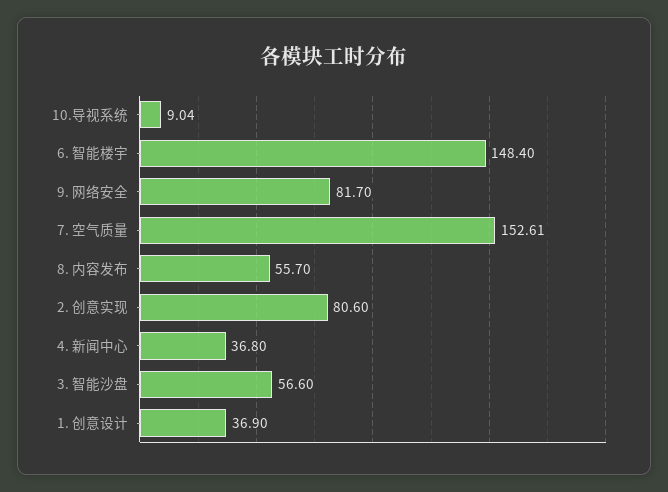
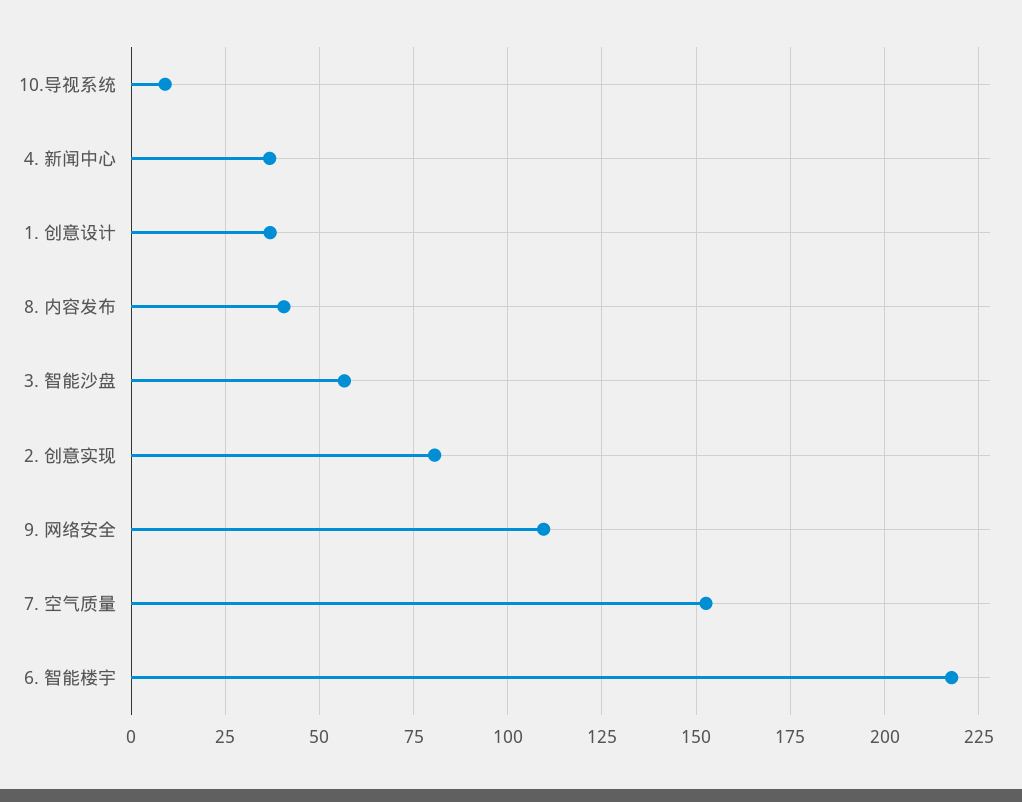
6. 智能楼宇: 148.4 -> 217.5
9. 网络安全: 81.7 -> 110
8. 内容发布: 55.7 -> 40

